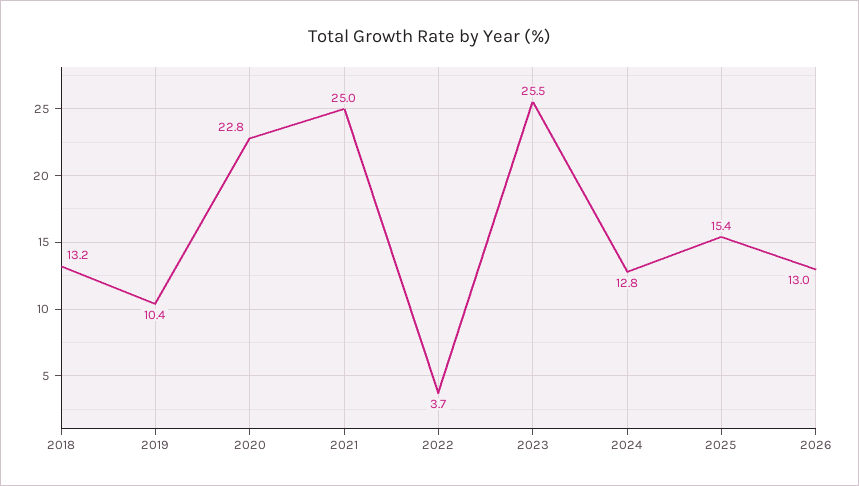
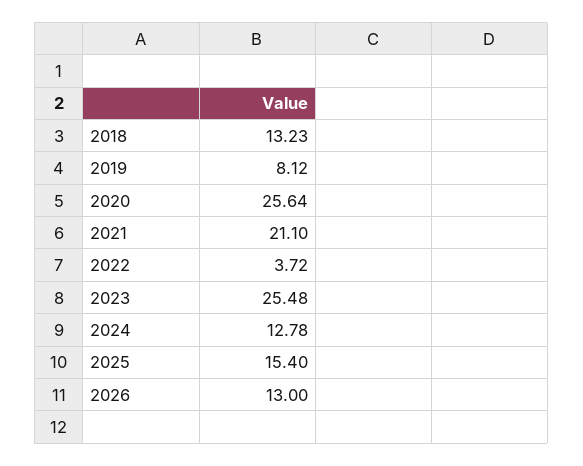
2019: 10.4 -> 8.12
2020: 22.8 -> 25.64
2021: 25 -> 21.1

